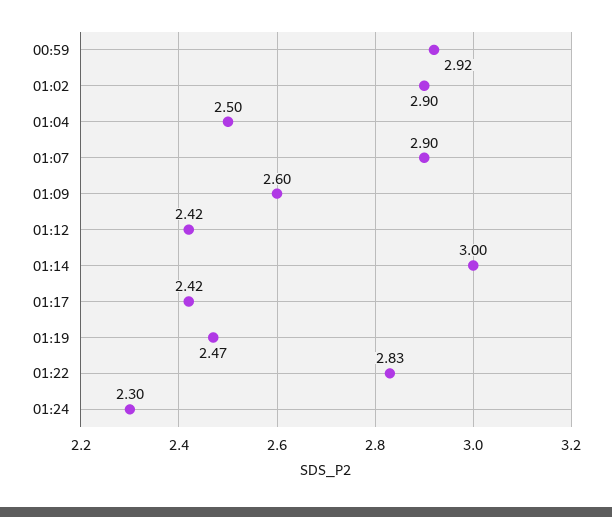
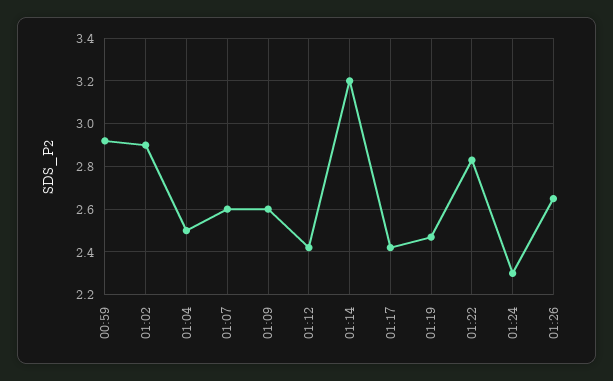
01:07: 2.9 -> 2.6
01:14: 3 -> 3.2
01:26: none -> 2.65

